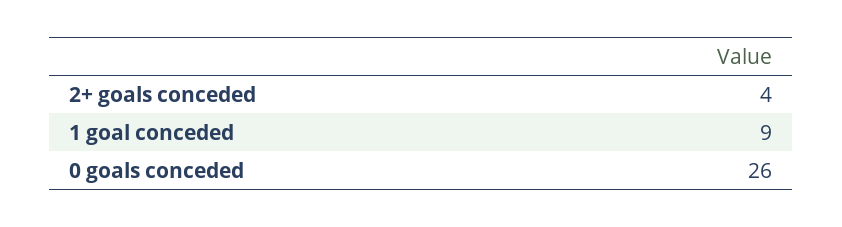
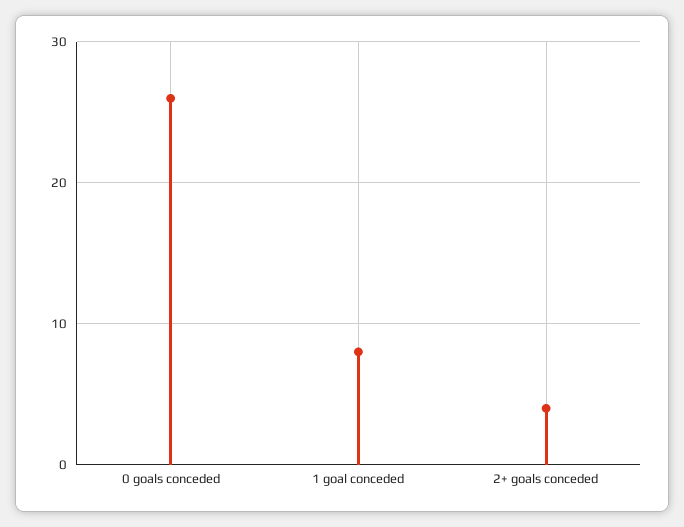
1 goal conceded: 9 -> 8

